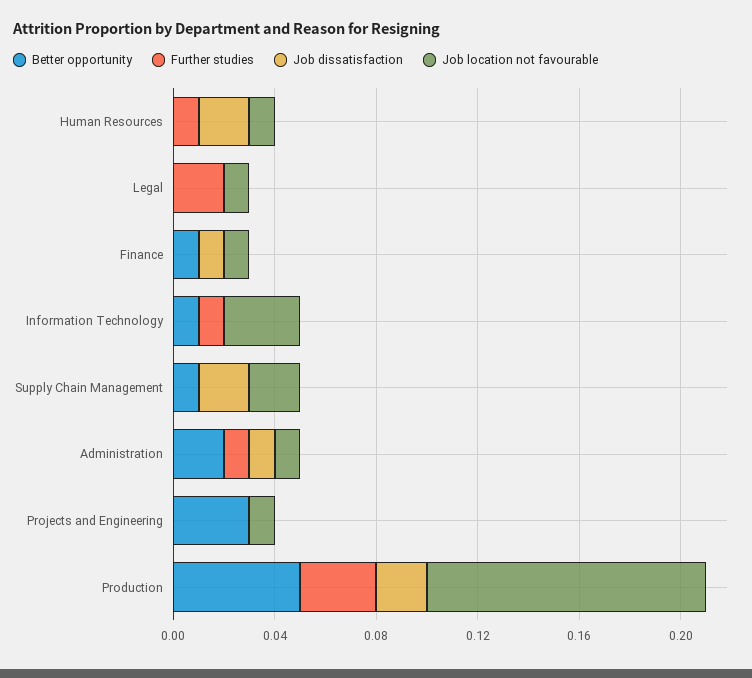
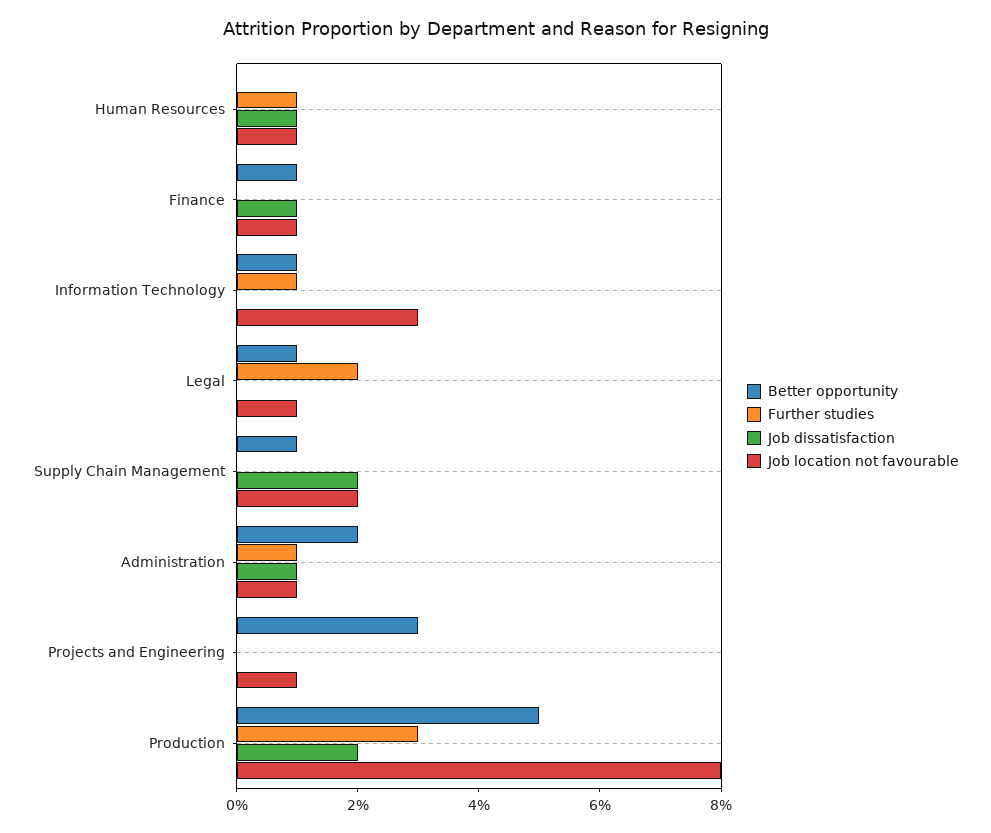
Job dissatisfaction, Human Resources: 0.02 -> 0.01
Better opportunity, Legal: 0 -> 0.01
Job location not favourable, Production: 0.11 -> 0.08

